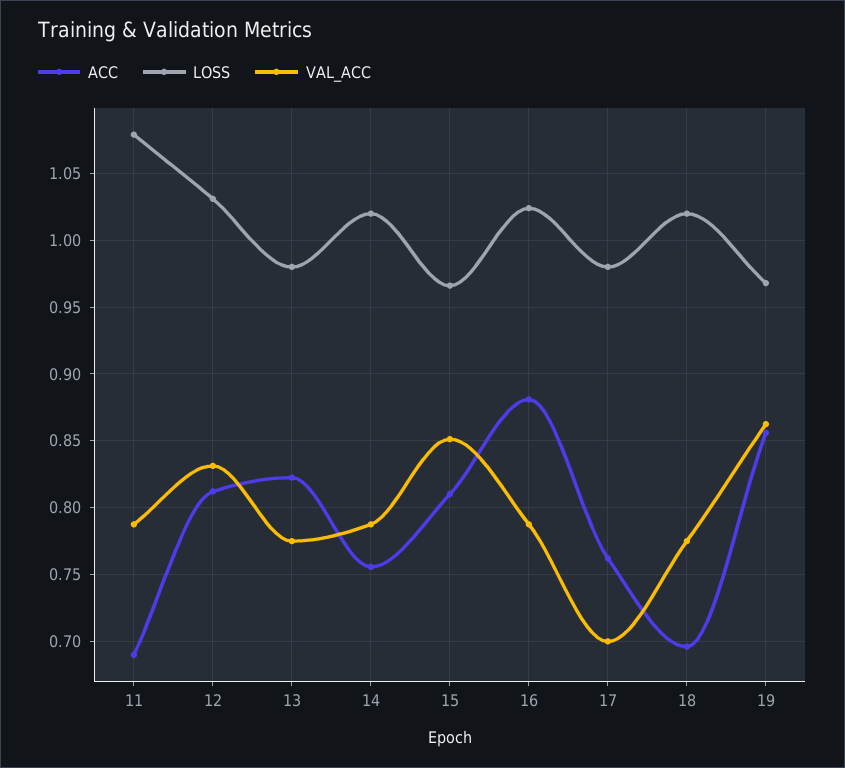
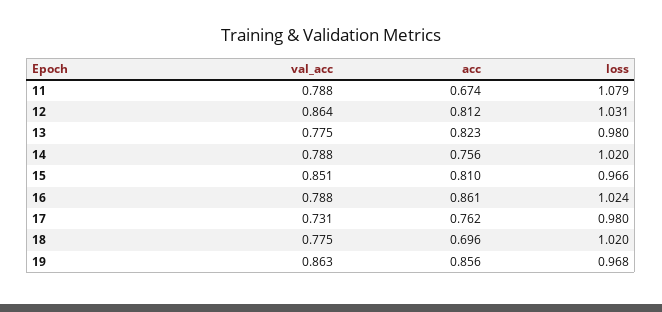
ACC, 11: 0.69 -> 0.674
VAL_ACC, 12: 0.83 -> 0.864
ACC, 16: 0.88 -> 0.861
VAL_ACC, 17: 0.7 -> 0.731

